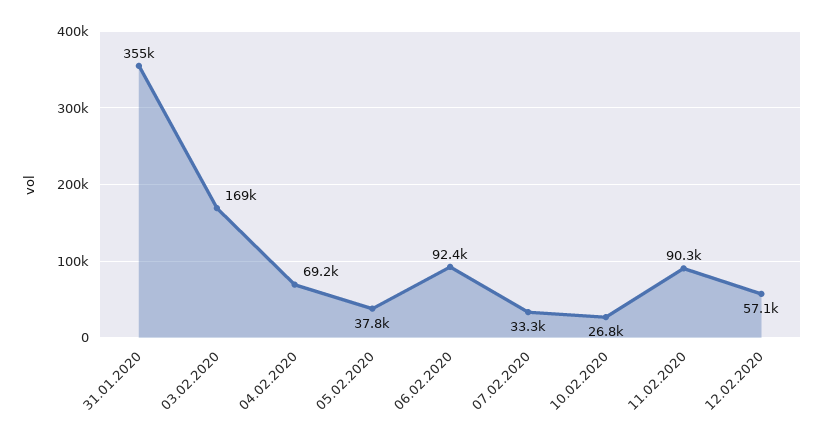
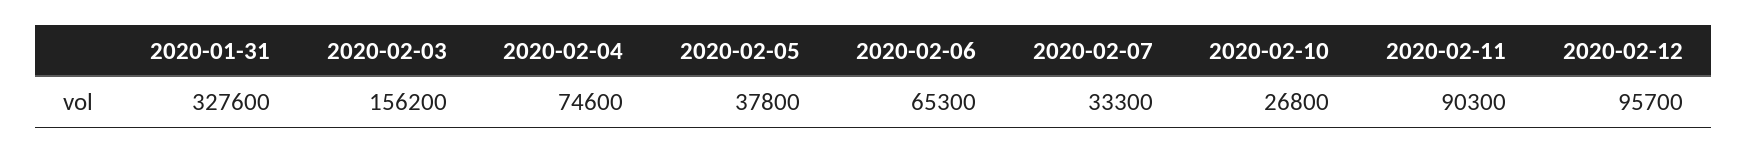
31.01.2020: 355000 -> 327600
03.02.2020: 169000 -> 156200
04.02.2020: 69200 -> 74600
06.02.2020: 92400 -> 65300
12.02.2020: 57100 -> 95700

